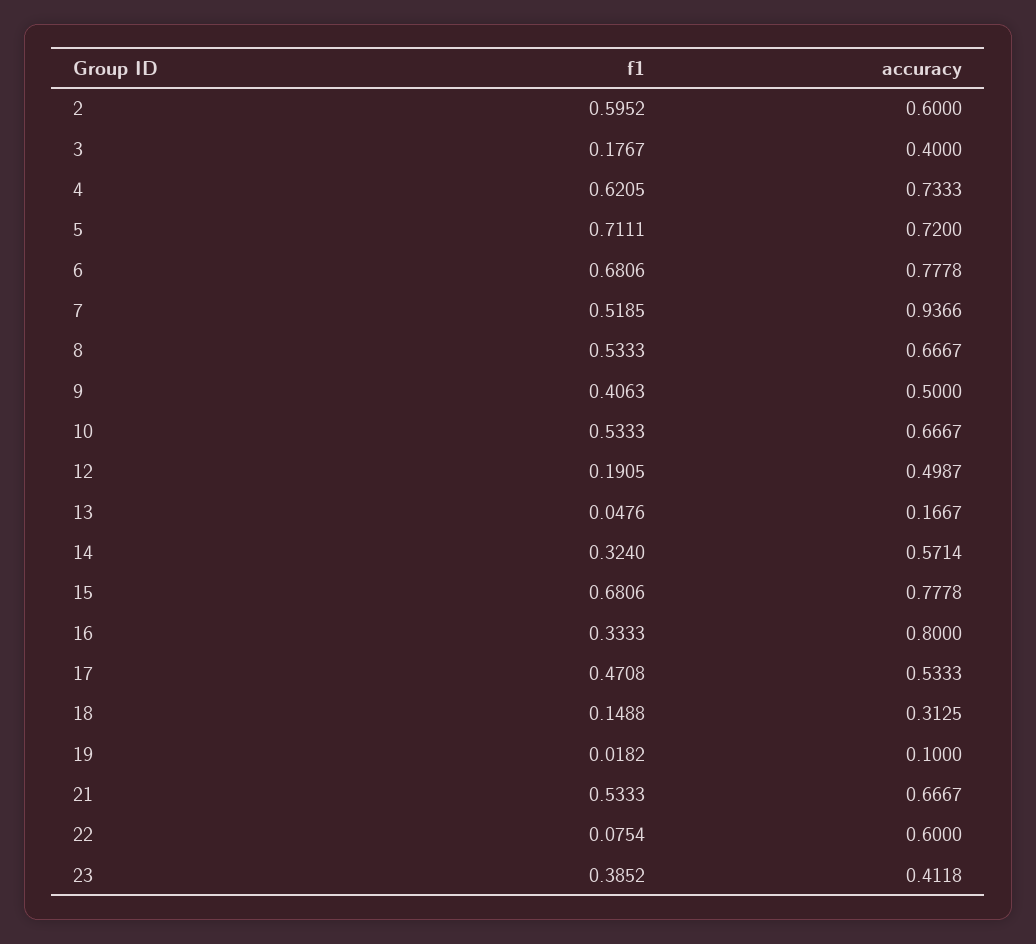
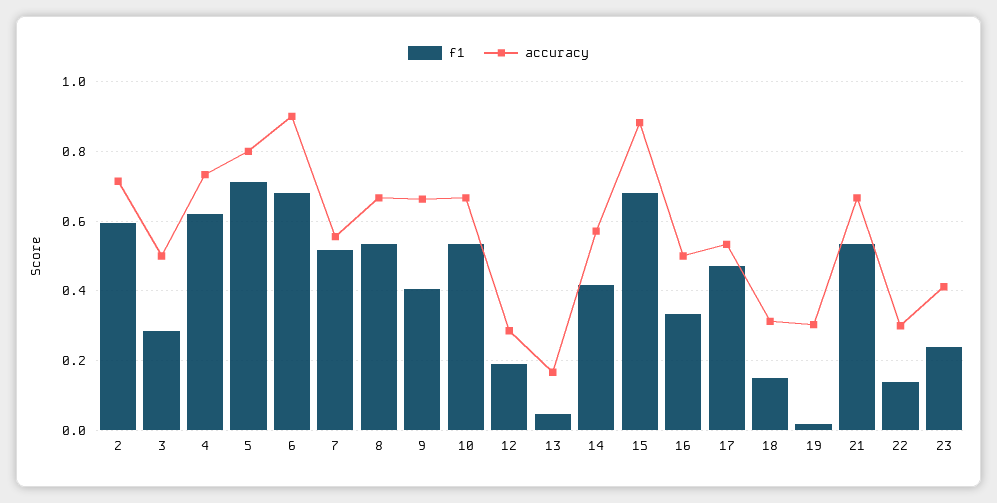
accuracy, 2: 0.6 -> 0.72
f1, 3: 0.1767 -> 0.28
accuracy, 3: 0.4 -> 0.5
accuracy, 5: 0.72 -> 0.8
accuracy, 6: 0.7778 -> 0.9
accuracy, 7: 0.9366 -> 0.56
accuracy, 9: 0.5 -> 0.66
accuracy, 12: 0.4987 -> 0.28
f1, 14: 0.324 -> 0.42
accuracy, 15: 0.7778 -> 0.88
accuracy, 16: 0.8 -> 0.5
accuracy, 19: 0.1 -> 0.3
f1, 22: 0.0754 -> 0.14
accuracy, 22: 0.6 -> 0.3
f1, 23: 0.3852 -> 0.24

